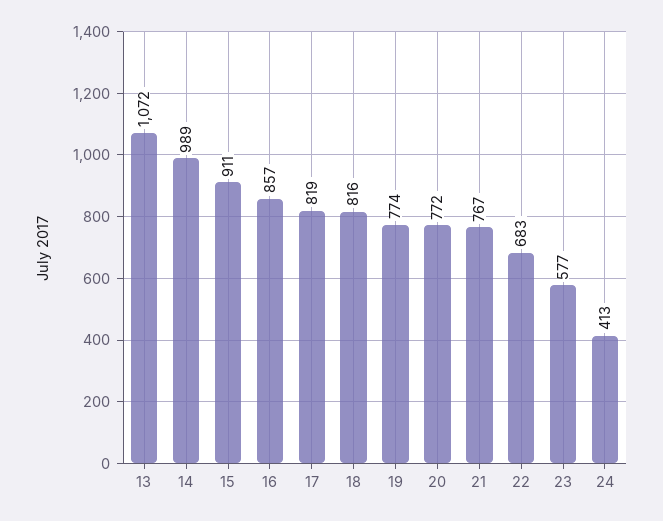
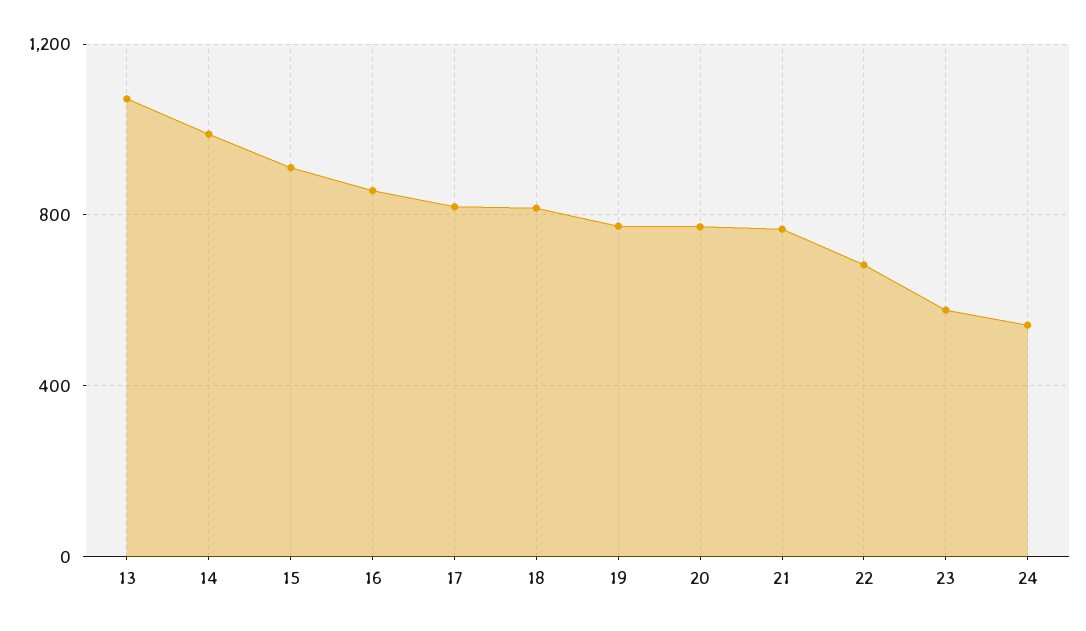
24: 413 -> 550

